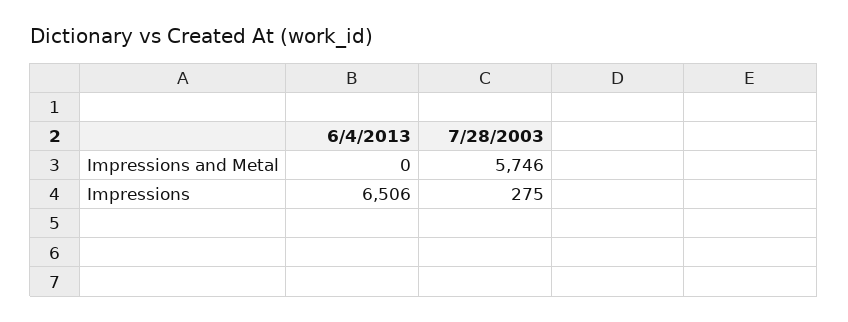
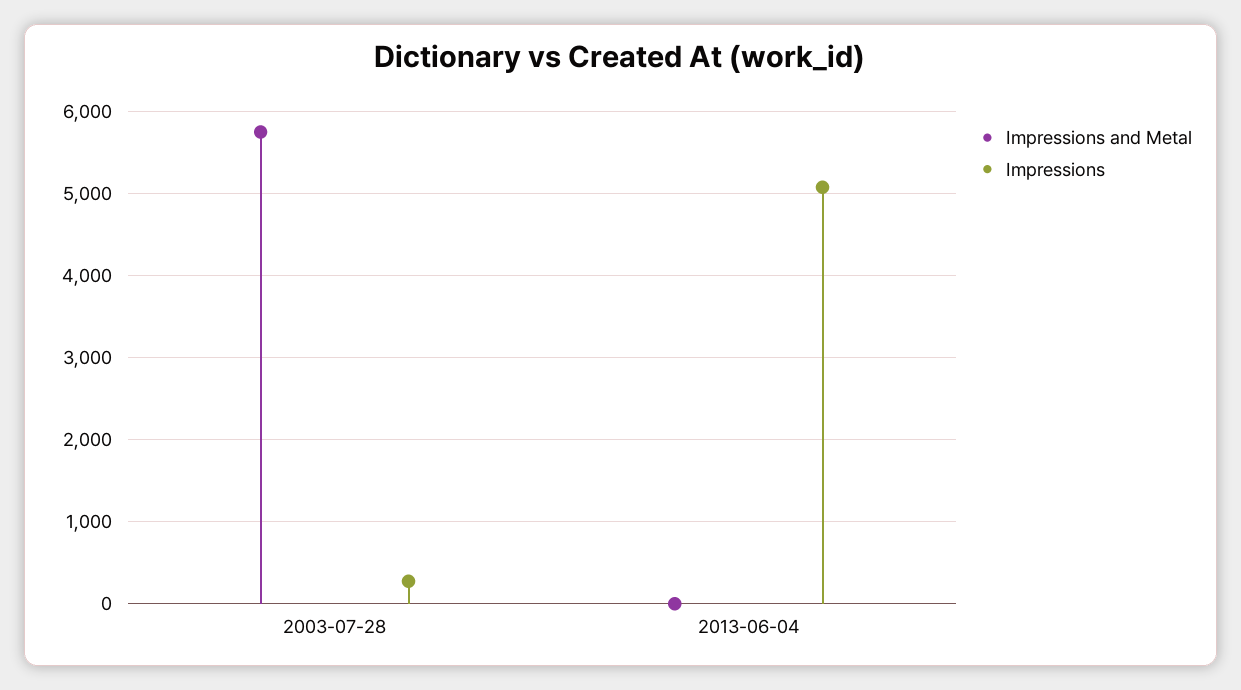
Impressions, 6/4/2013: 6506 -> 5100

